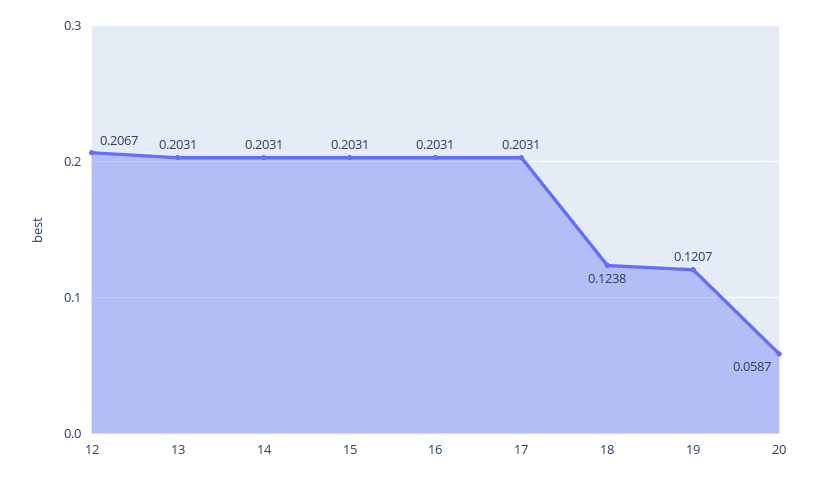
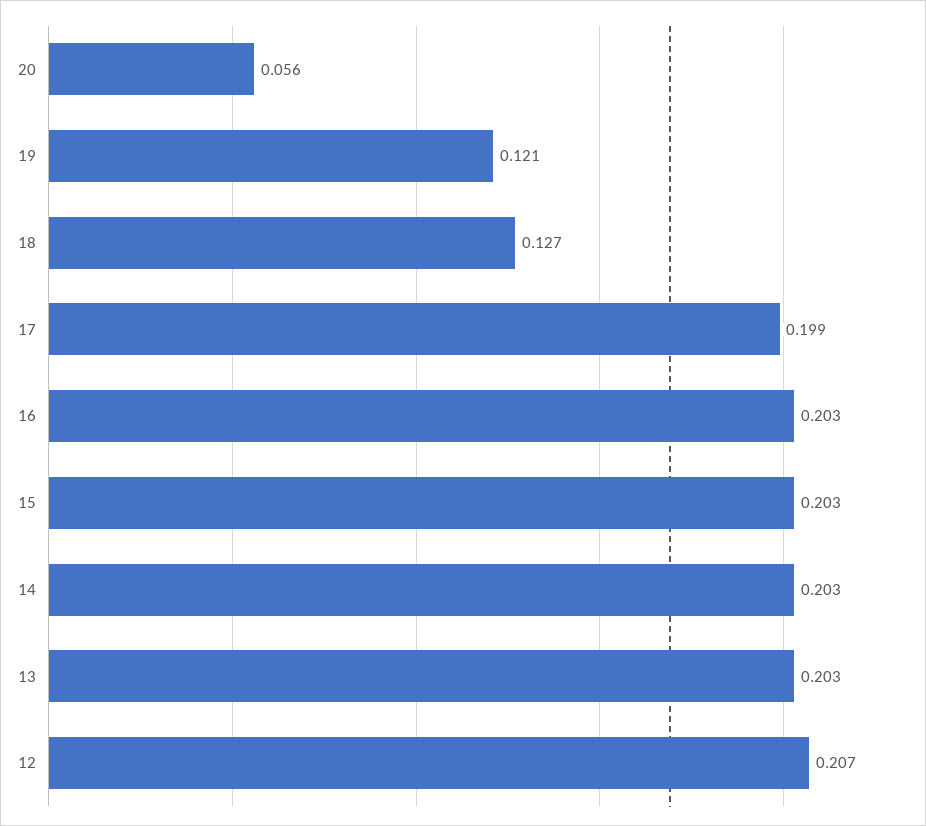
17: 0.2031 -> 0.199
18: 0.1238 -> 0.127
20: 0.0587 -> 0.056

